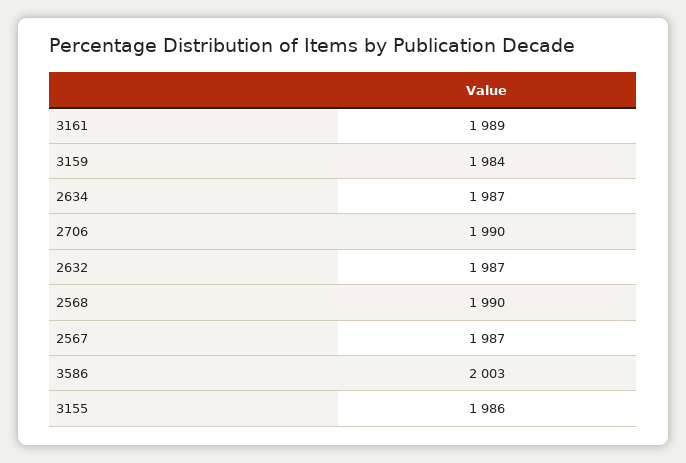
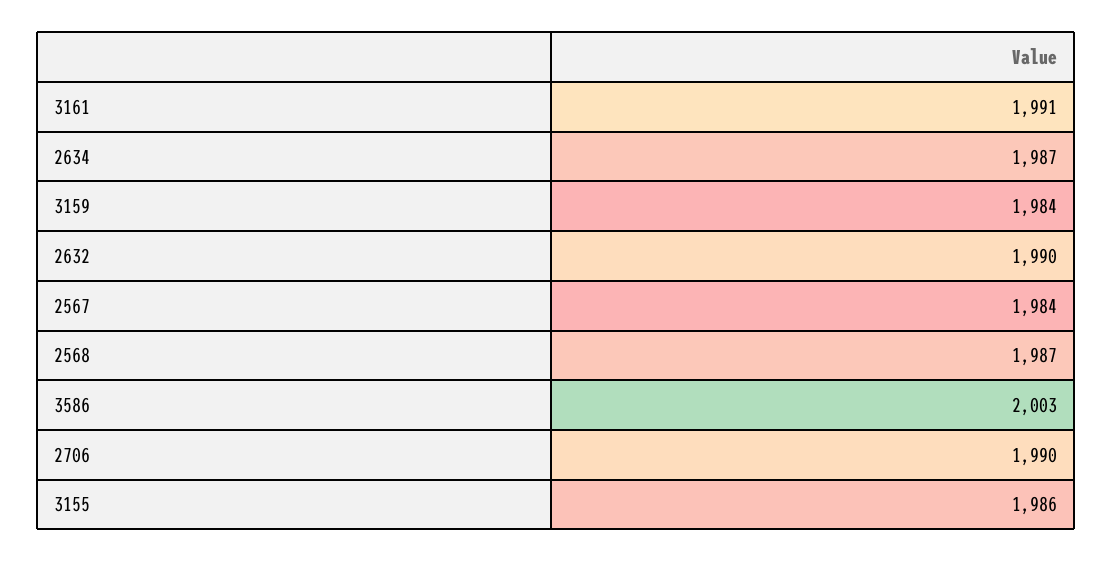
3161: 1989 -> 1991
2632: 1987 -> 1990
2568: 1990 -> 1987
2567: 1987 -> 1984

